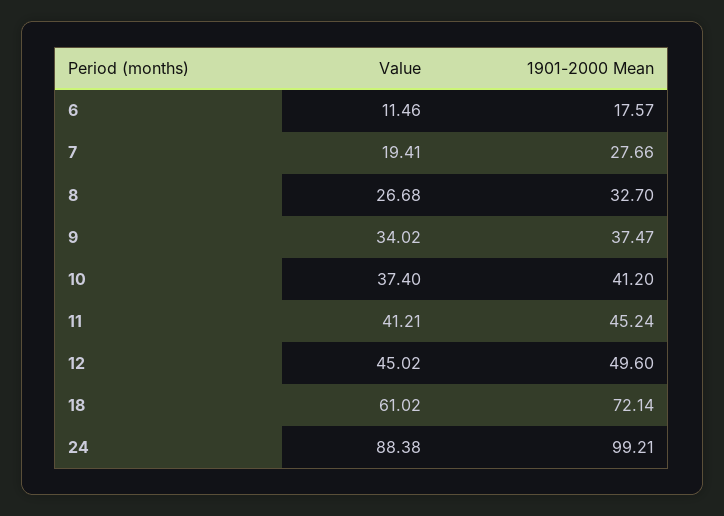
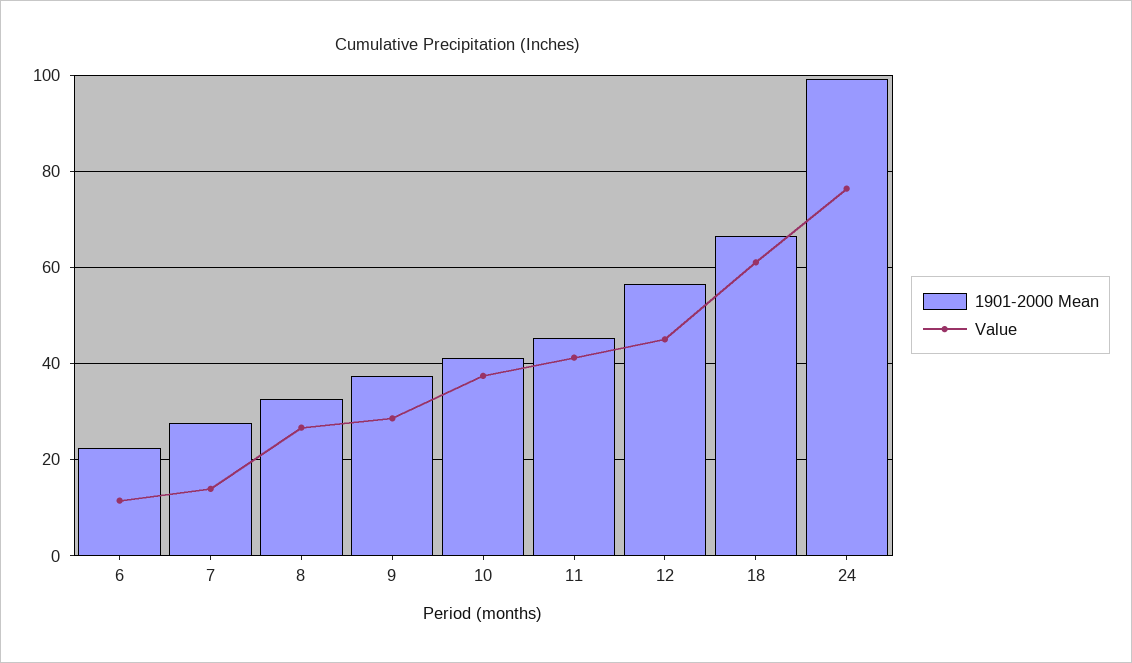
1901-2000 Mean, 6: 17.57 -> 22
Value, 7: 19.41 -> 14
Value, 9: 34.02 -> 28
1901-2000 Mean, 12: 49.6 -> 56
1901-2000 Mean, 18: 72.14 -> 66
Value, 24: 88.38 -> 76

